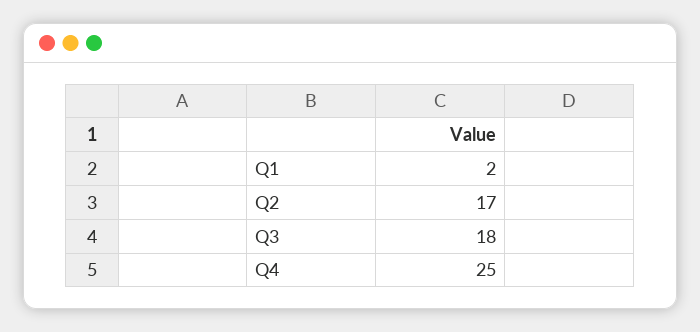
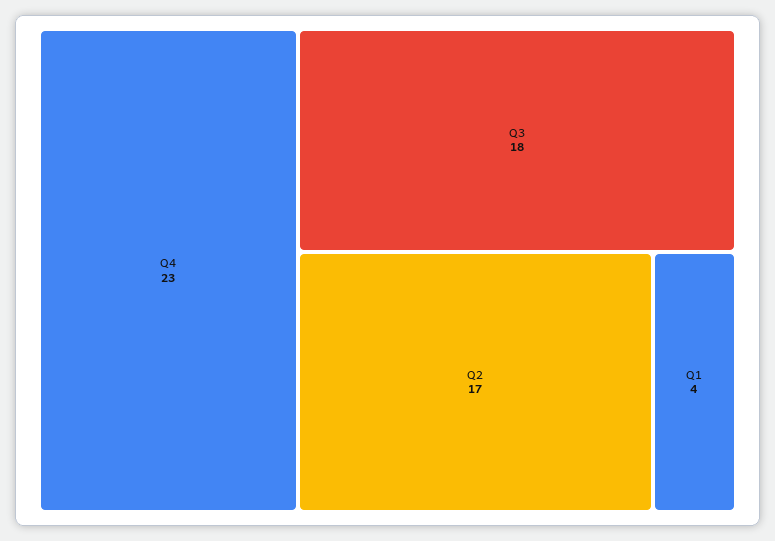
Q1: 2 -> 4
Q4: 25 -> 23

